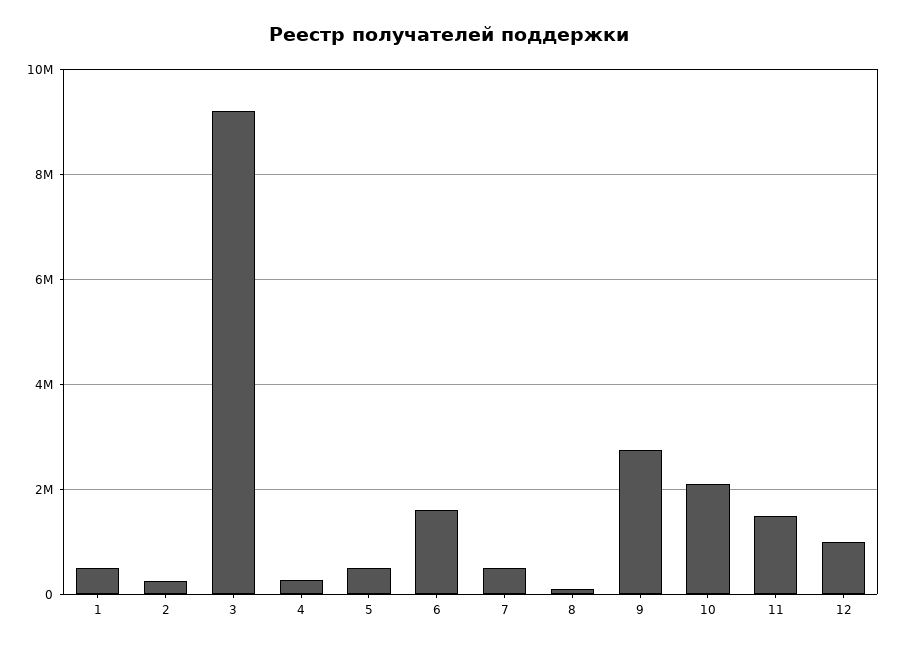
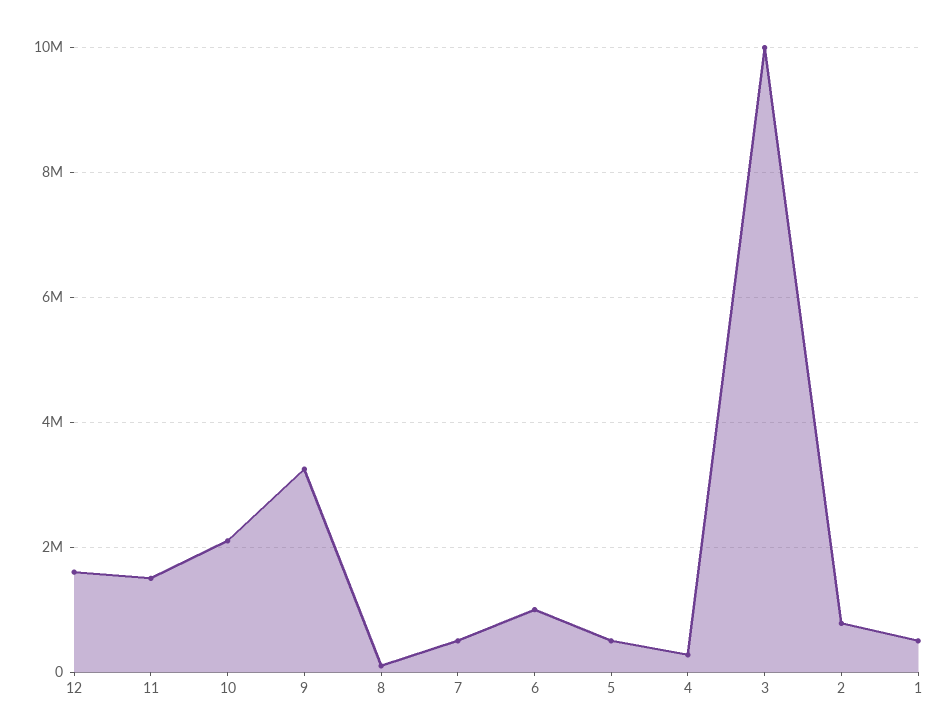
2: 200000 -> 800000
3: 9200000 -> 10000000
6: 1600000 -> 1000000
9: 2800000 -> 3200000
12: 1000000 -> 1600000

